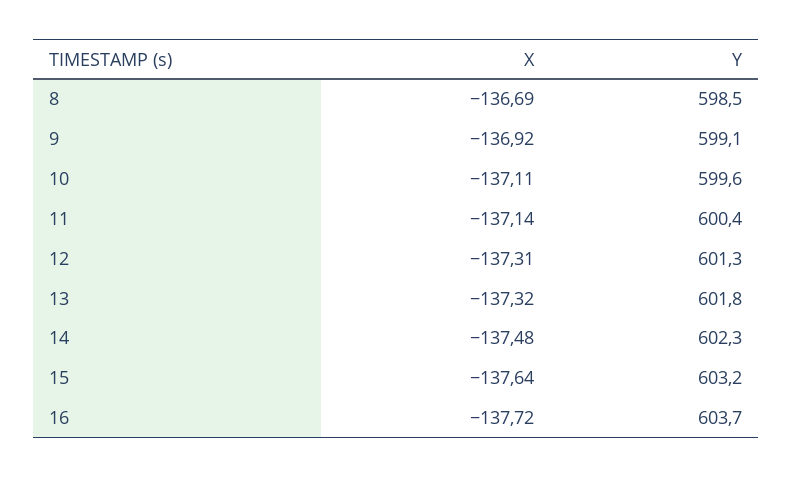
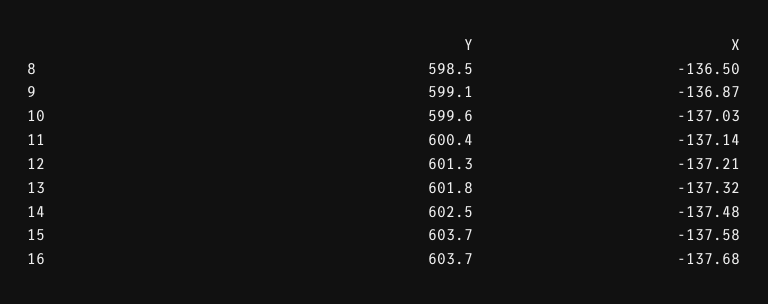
X, 8: -136.69 -> -136.5
X, 9: -136.92 -> -136.87
X, 10: -137.11 -> -137.03
X, 12: -137.31 -> -137.21
Y, 14: 602.3 -> 602.5
X, 15: -137.64 -> -137.58
Y, 15: 603.2 -> 603.7
X, 16: -137.72 -> -137.68

